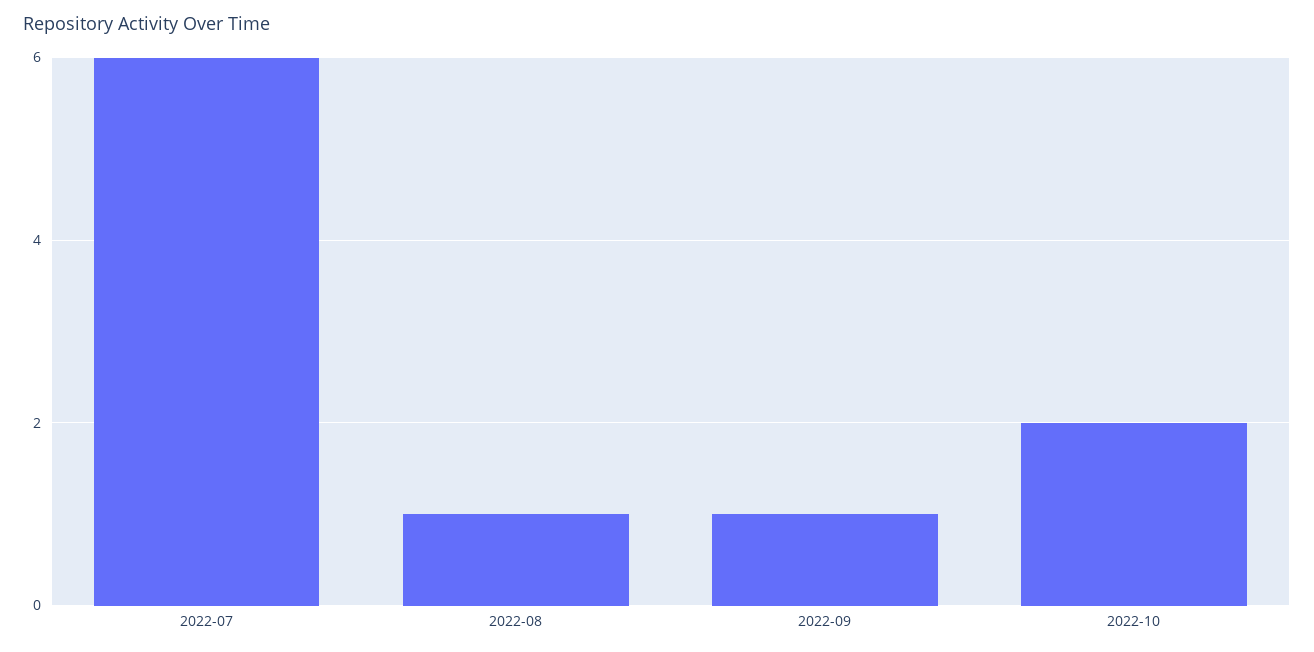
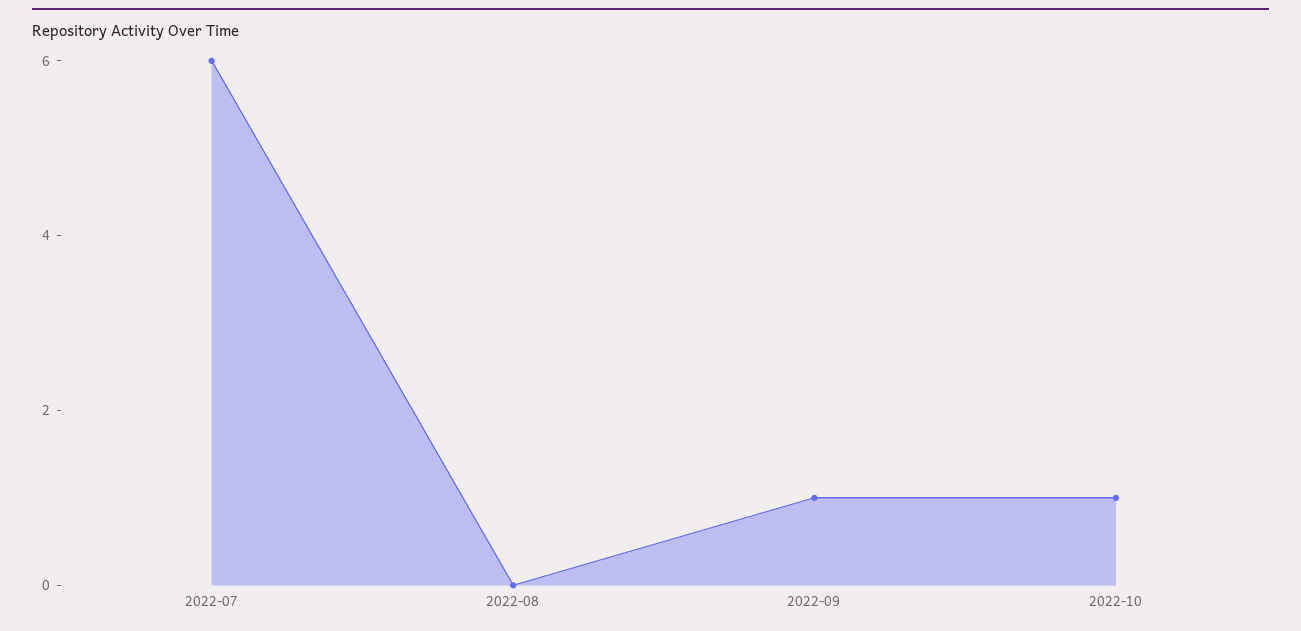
2022-08: 1 -> 0
2022-10: 2 -> 1

